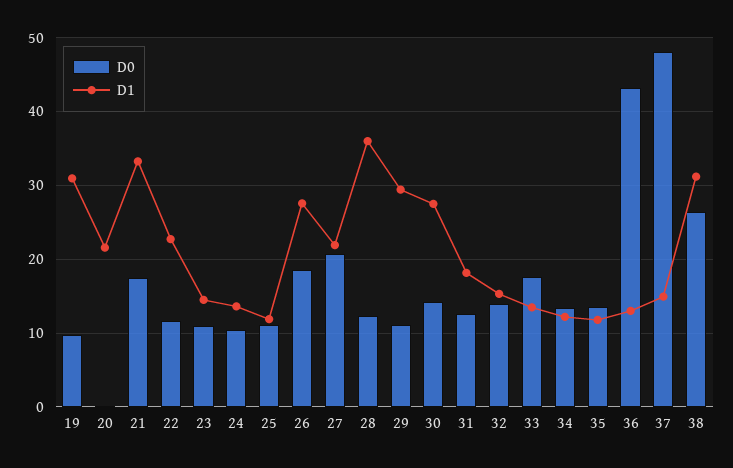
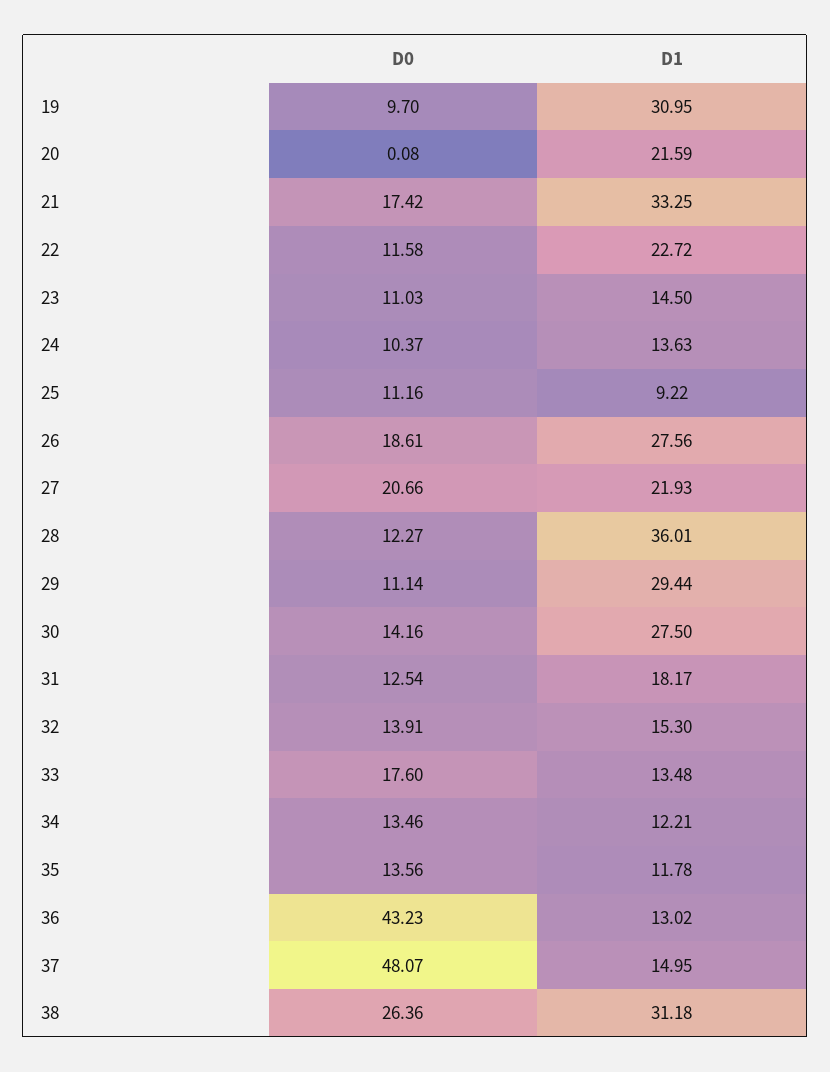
D1, 25: 12 -> 9.22

